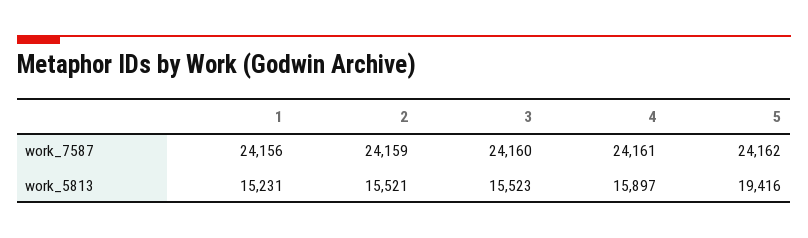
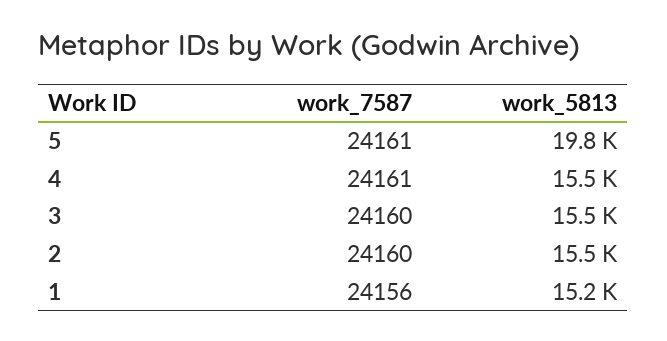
2, work_7587: 24159 -> 24160
5, work_7587: 24162 -> 24161
4, work_5813: 15897 -> 15500
5, work_5813: 19416 -> 19800

